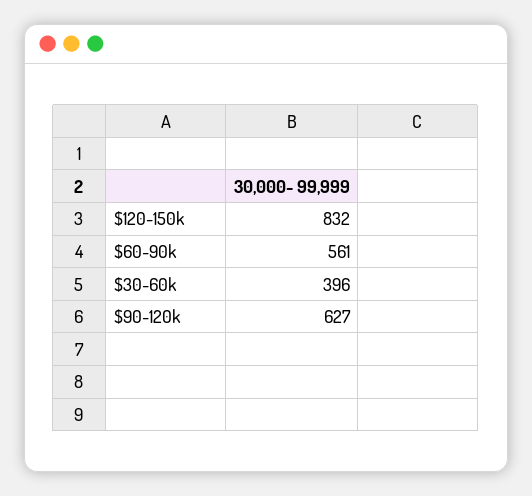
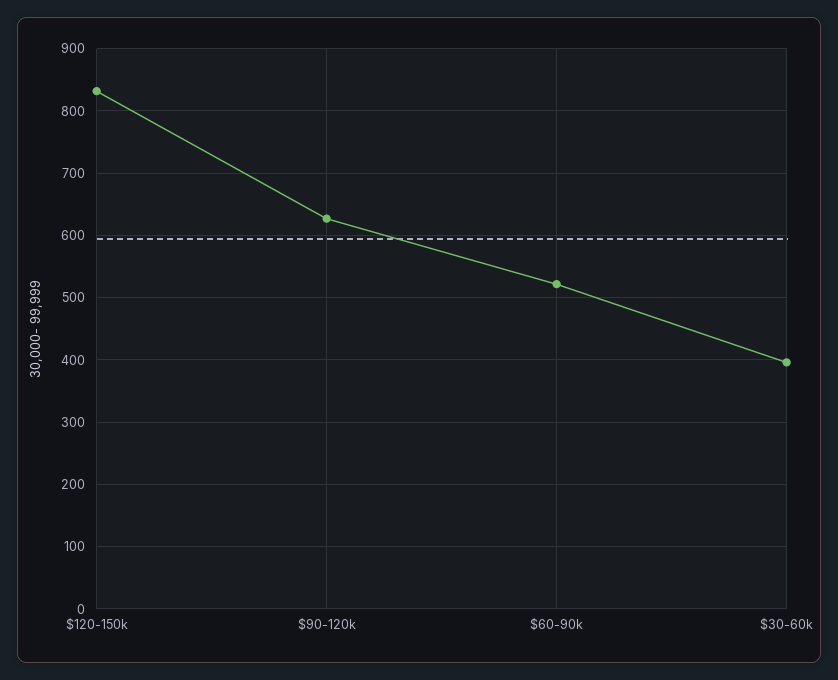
$60-90k: 561 -> 520

